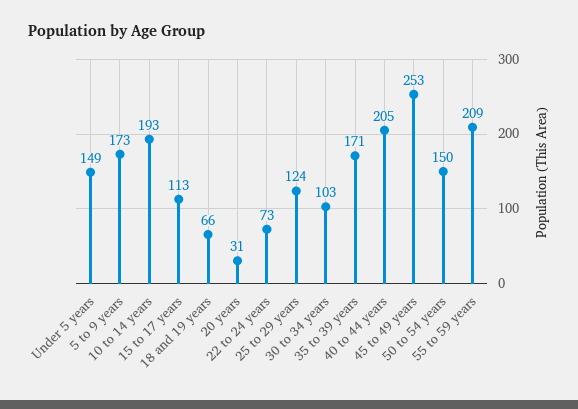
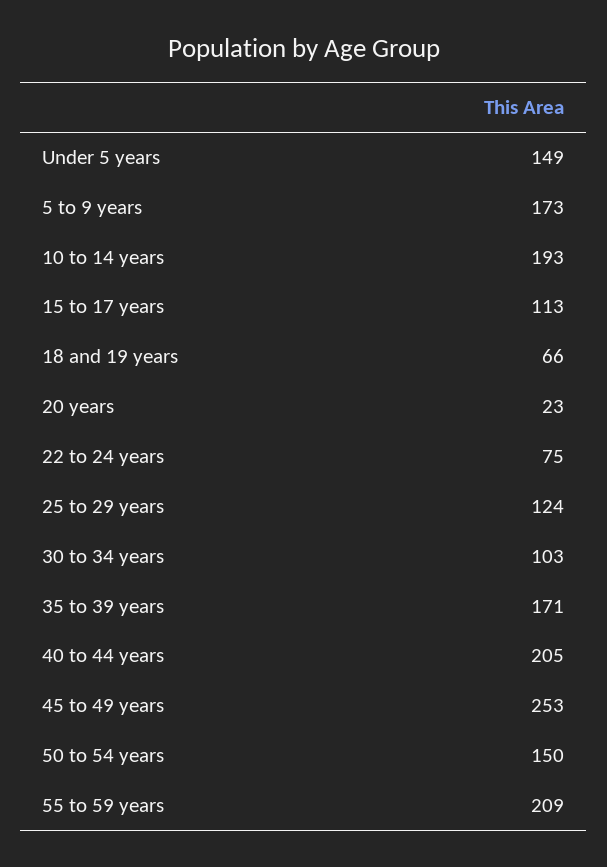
20 years: 31 -> 23
22 to 24 years: 73 -> 75

